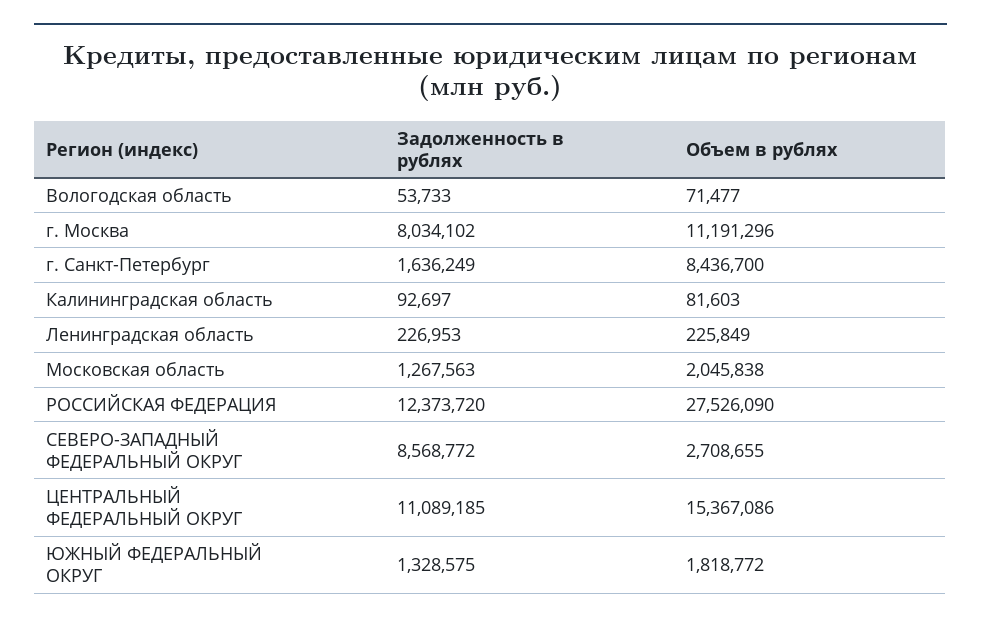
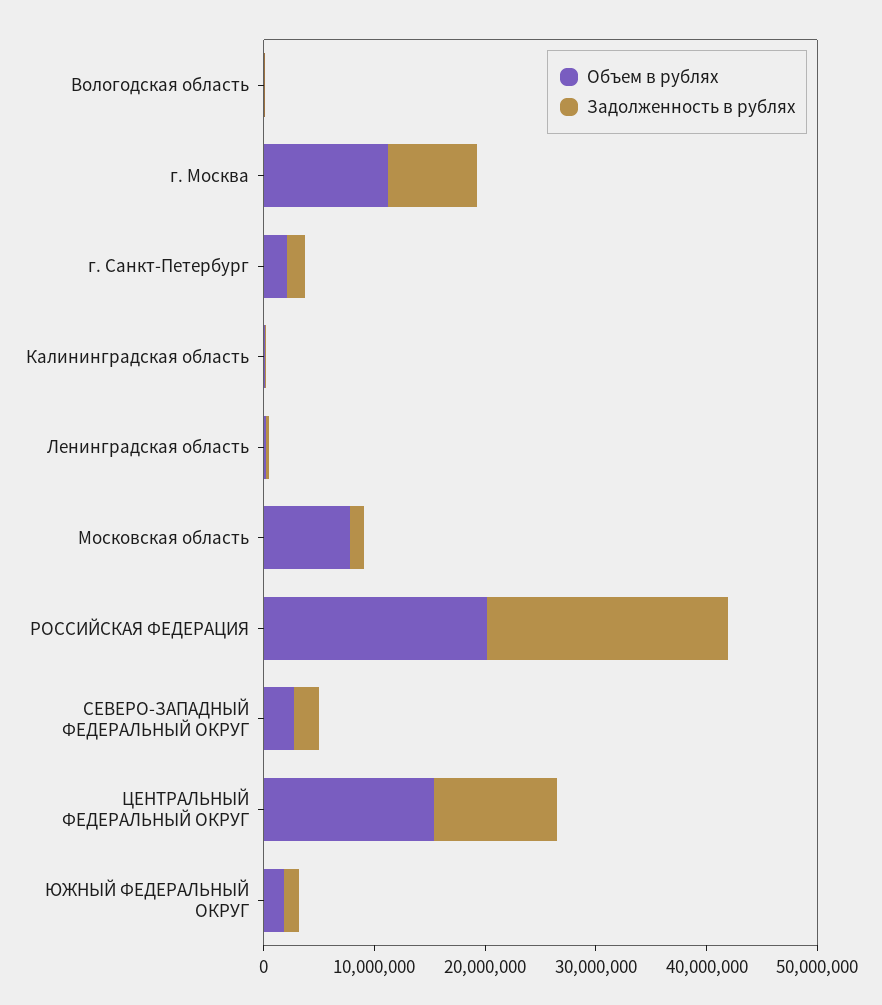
Объем в рублях, г. Санкт-Петербург: 8436700 -> 2000000
Объем в рублях, Московская область: 2045838 -> 8000000
Задолженность в рублях, РОССИЙСКАЯ ФЕДЕРАЦИЯ: 12373720 -> 22000000
Объем в рублях, РОССИЙСКАЯ ФЕДЕРАЦИЯ: 27526090 -> 20000000
Задолженность в рублях, СЕВЕРО-ЗАПАДНЫЙ ФЕДЕРАЛЬНЫЙ ОКРУГ: 8568772 -> 2000000

